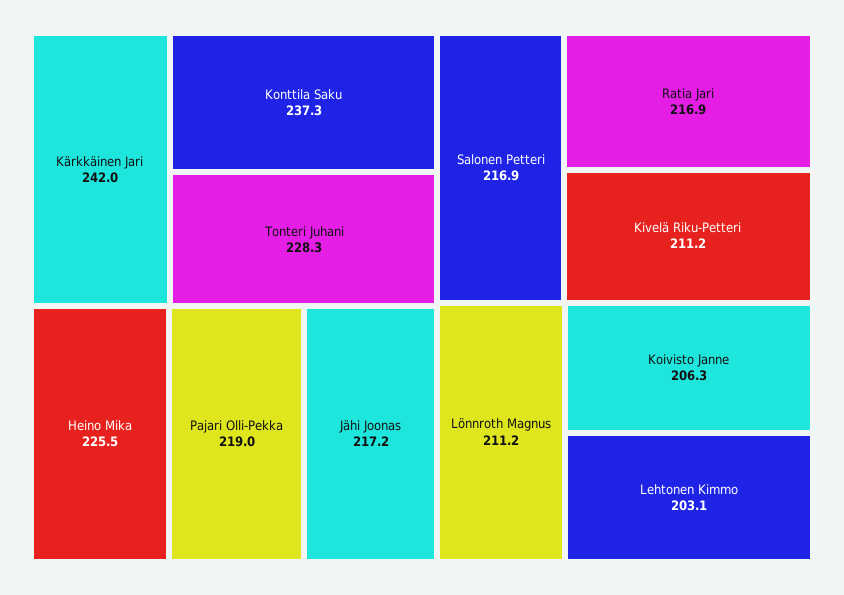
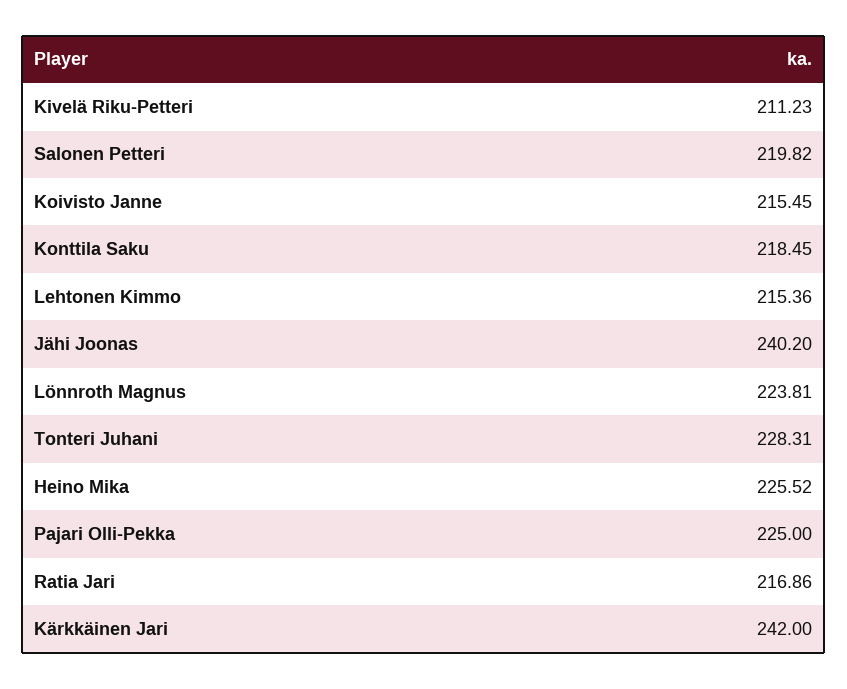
Konttila Saku: 237.3 -> 218.45
Pajari Olli-Pekka: 219 -> 225
Jähi Joonas: 217.2 -> 240.2
Salonen Petteri: 216.9 -> 219.82
Lönnroth Magnus: 211.2 -> 223.81
Koivisto Janne: 206.3 -> 215.45
Lehtonen Kimmo: 203.1 -> 215.36

